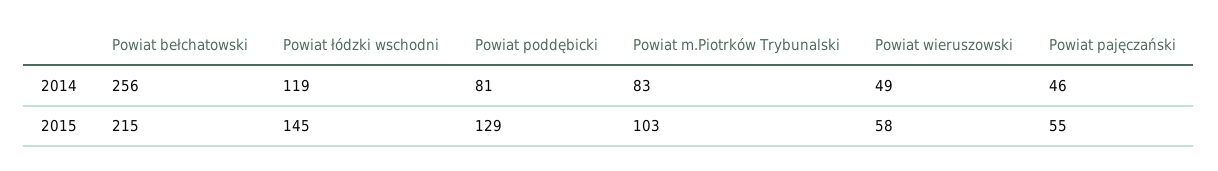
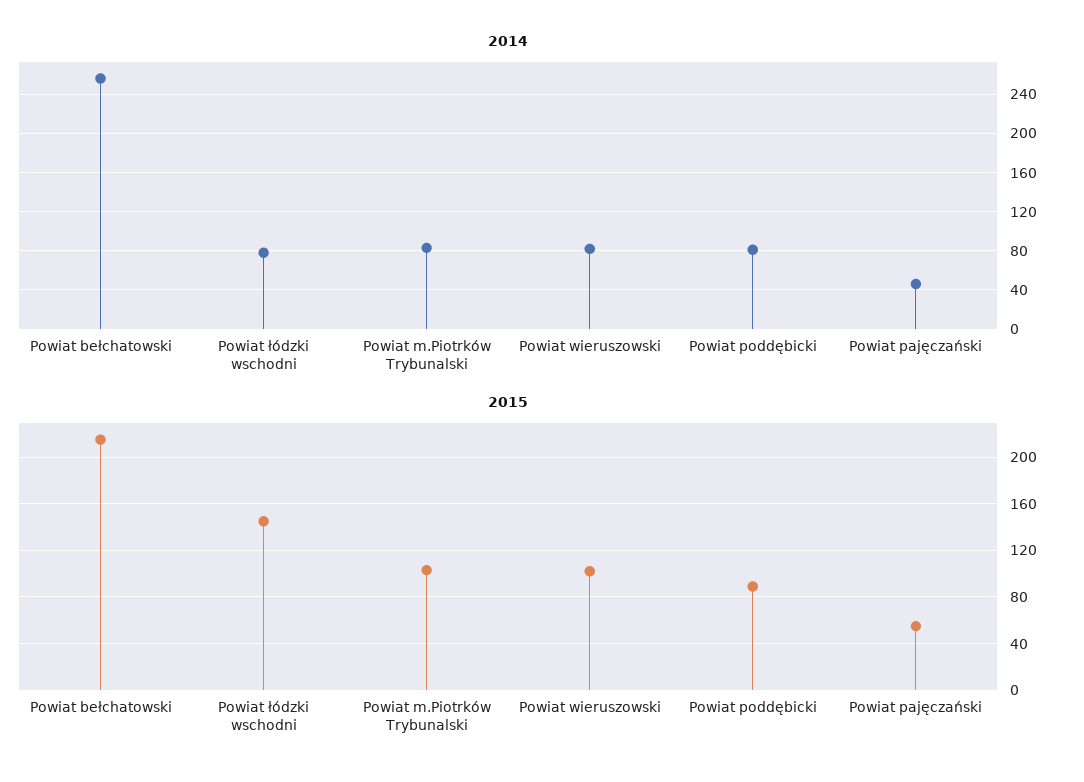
2014, Powiat łódzki wschodni: 119 -> 80
2014, Powiat wieruszowski: 49 -> 80
2015, Powiat poddębicki: 129 -> 90
2015, Powiat wieruszowski: 58 -> 100

